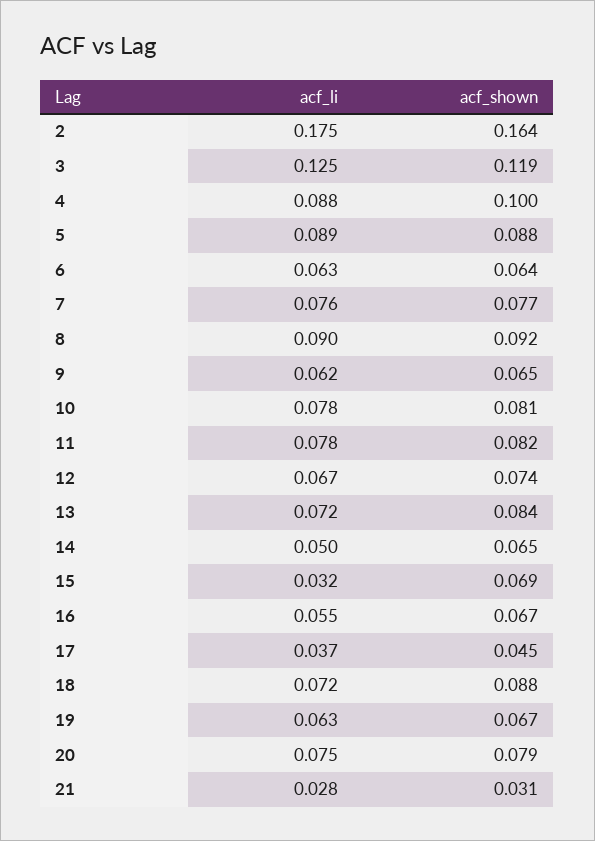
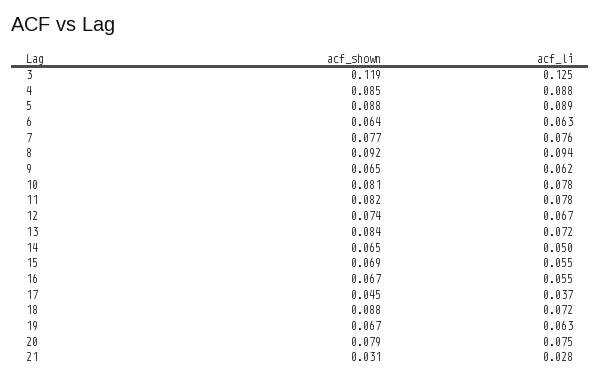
acf_li, 2: 0.175 -> none
acf_shown, 2: 0.164 -> none
acf_shown, 4: 0.1 -> 0.085
acf_li, 8: 0.09 -> 0.094
acf_li, 15: 0.032 -> 0.055

